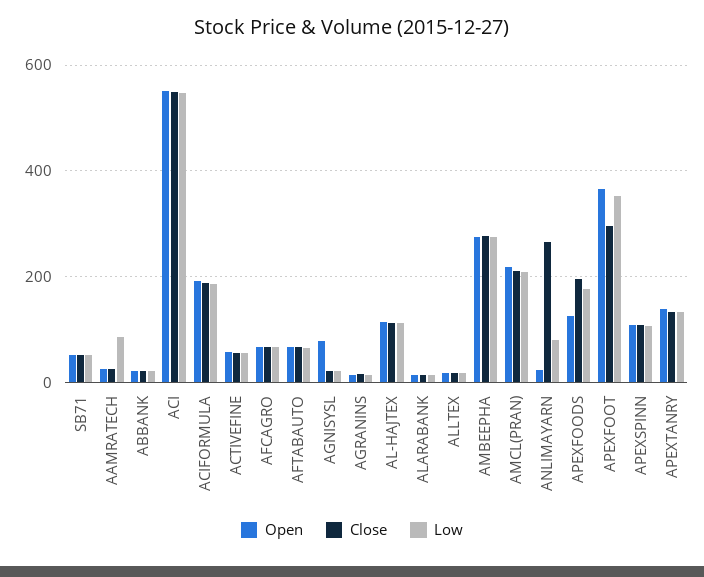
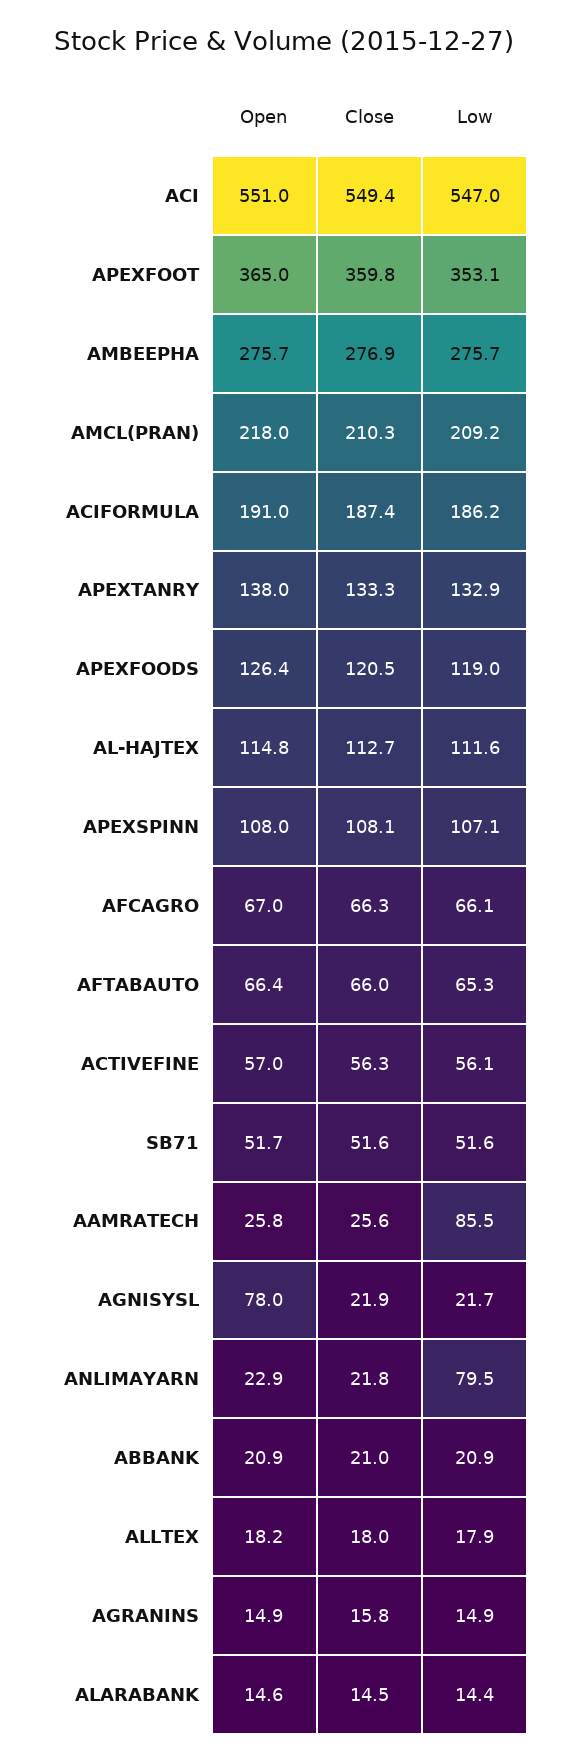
Close, ANLIMAYARN: 260 -> 21.8
Close, APEXFOODS: 200 -> 120.5
Low, APEXFOODS: 180 -> 119
Close, APEXFOOT: 300 -> 359.8

